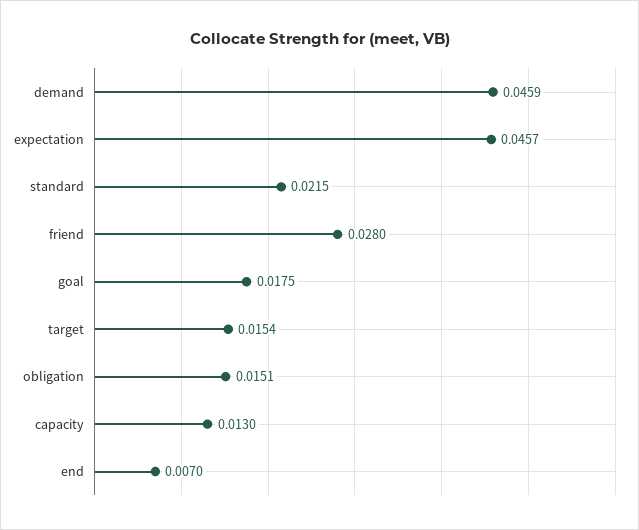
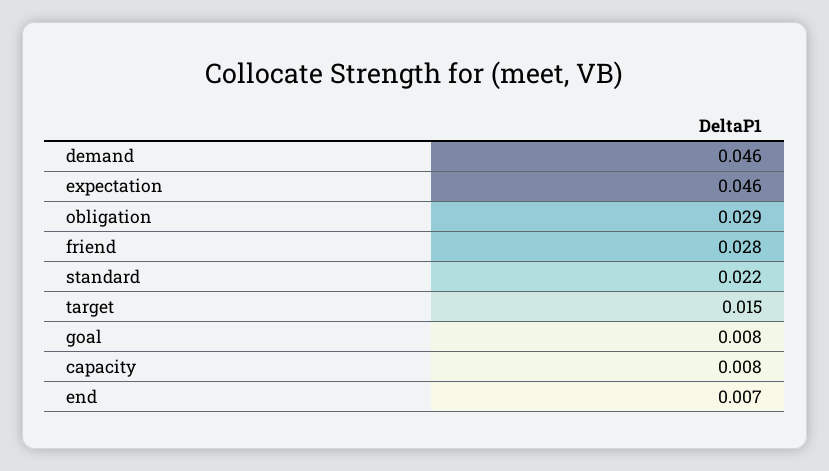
goal: 0.0175 -> 0.008
obligation: 0.0151 -> 0.029
capacity: 0.013 -> 0.008

